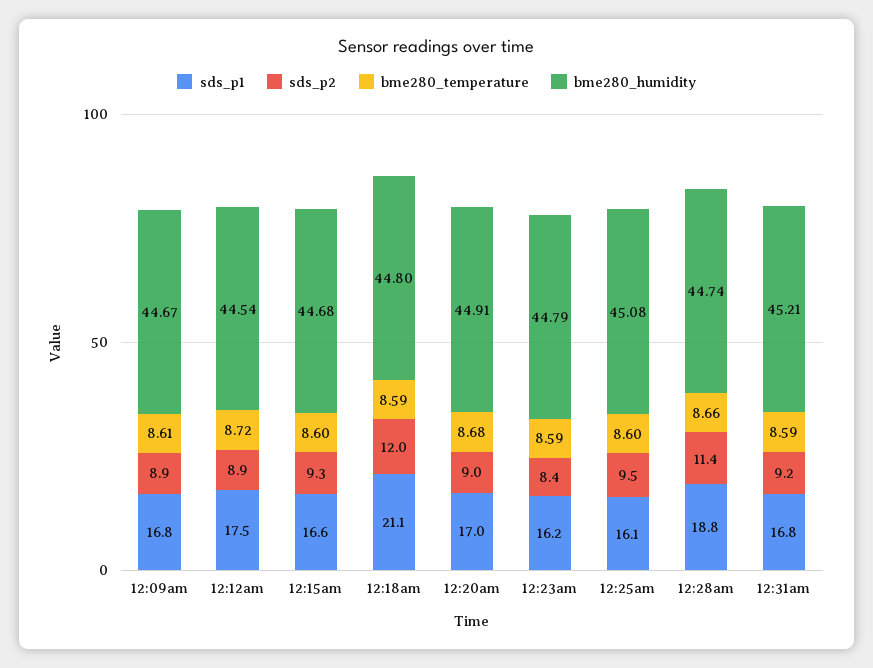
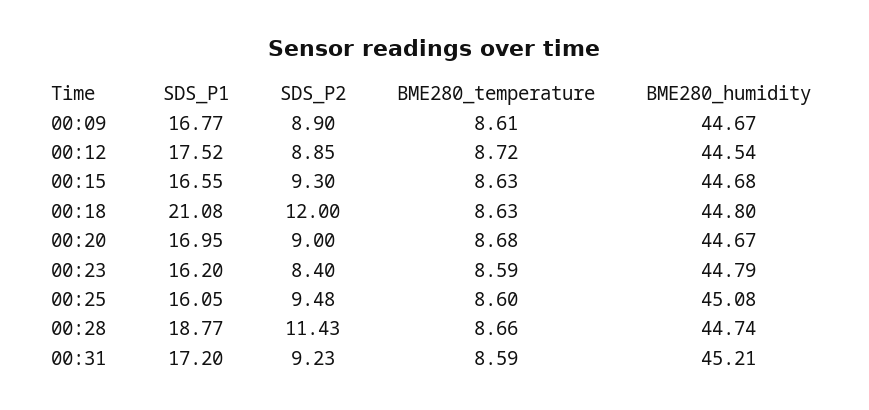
bme280_temperature, 12:15am: 8.6 -> 8.63
bme280_temperature, 12:18am: 8.59 -> 8.63
bme280_humidity, 12:20am: 44.91 -> 44.67
sds_p1, 12:31am: 16.8 -> 17.2

